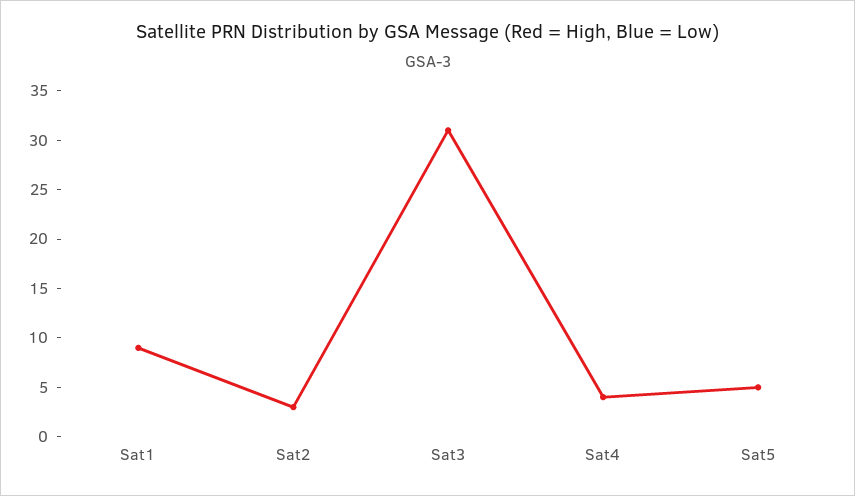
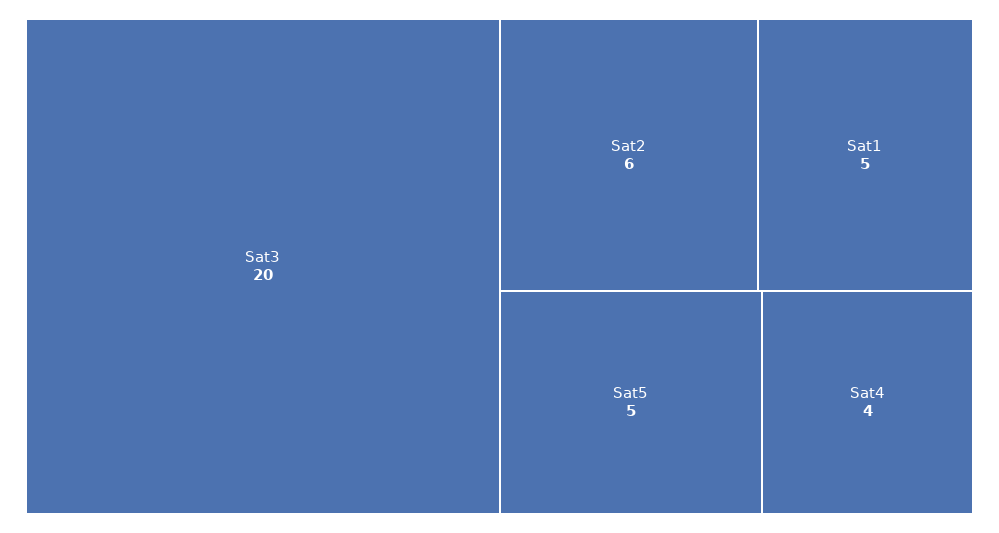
Sat1: 9 -> 5
Sat2: 3 -> 6
Sat3: 31 -> 20

